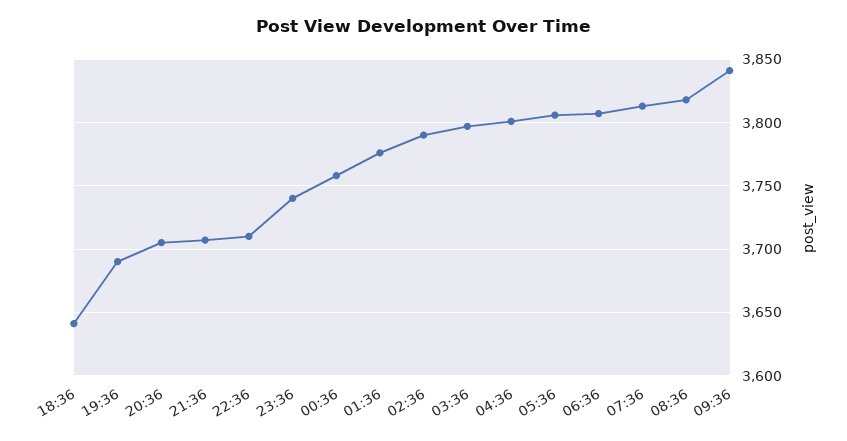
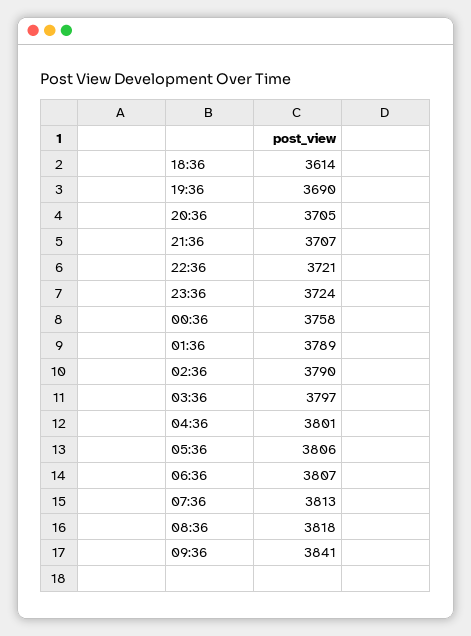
18:36: 3640 -> 3614
22:36: 3710 -> 3721
23:36: 3740 -> 3724
01:36: 3775 -> 3789

